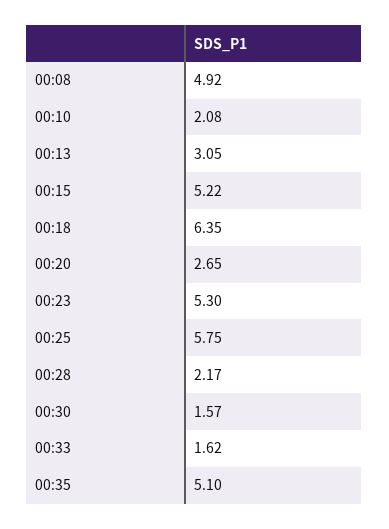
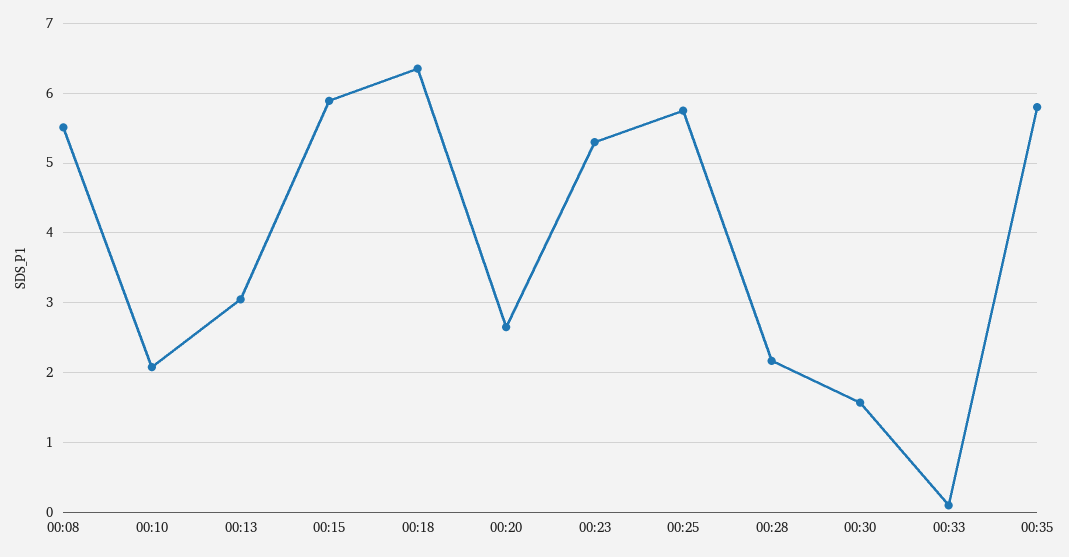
00:08: 4.92 -> 5.5
00:15: 5.22 -> 5.9
00:33: 1.62 -> 0.1
00:35: 5.1 -> 5.8

